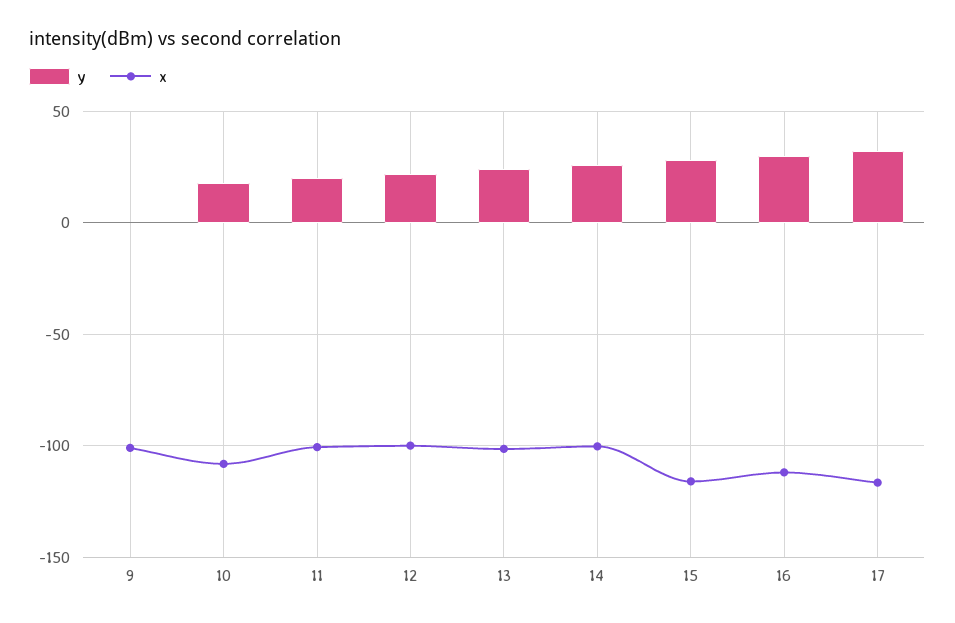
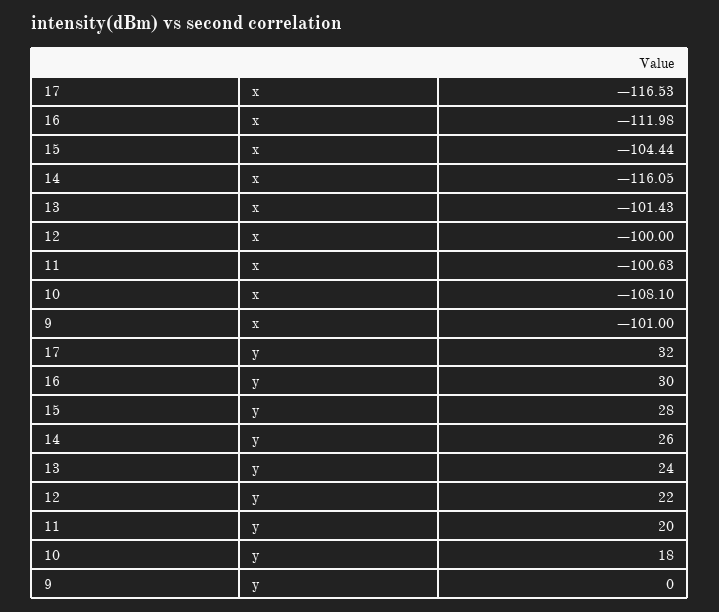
x, 14: -100 -> -116.05
x, 15: -115 -> -104.44

